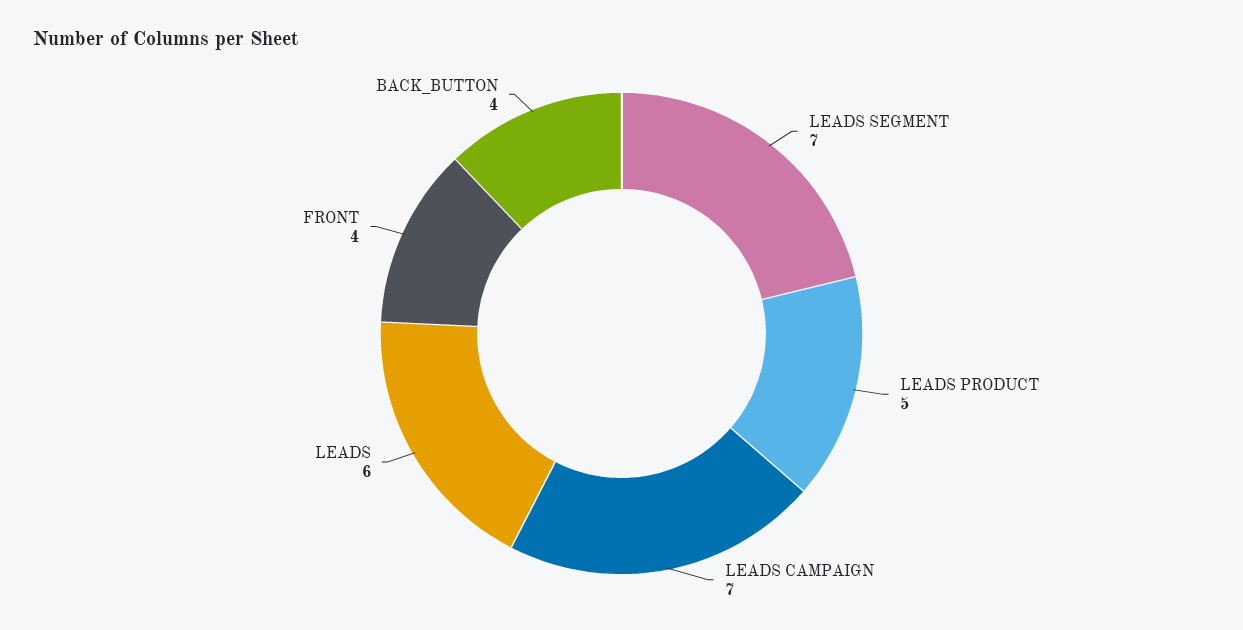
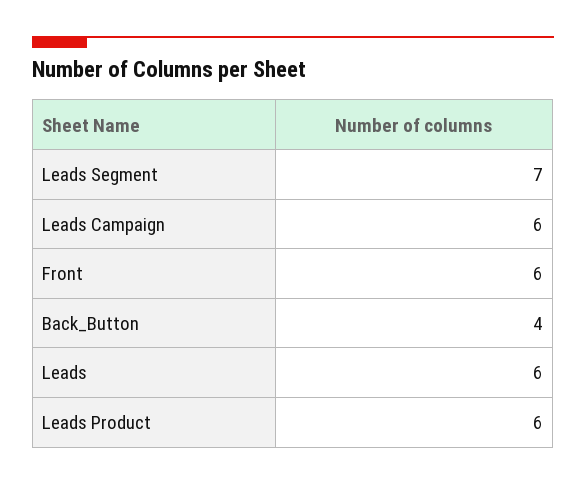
LEADS PRODUCT: 5 -> 6
LEADS CAMPAIGN: 7 -> 6
FRONT: 4 -> 6

